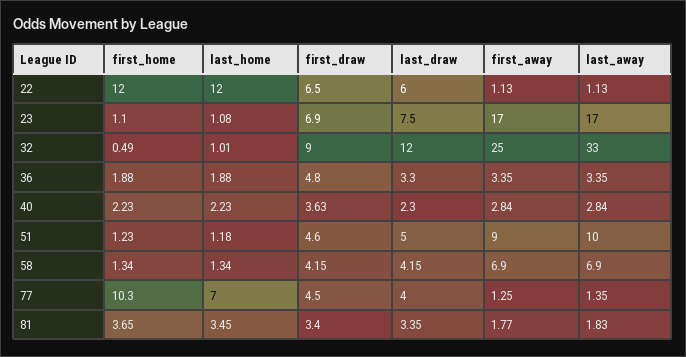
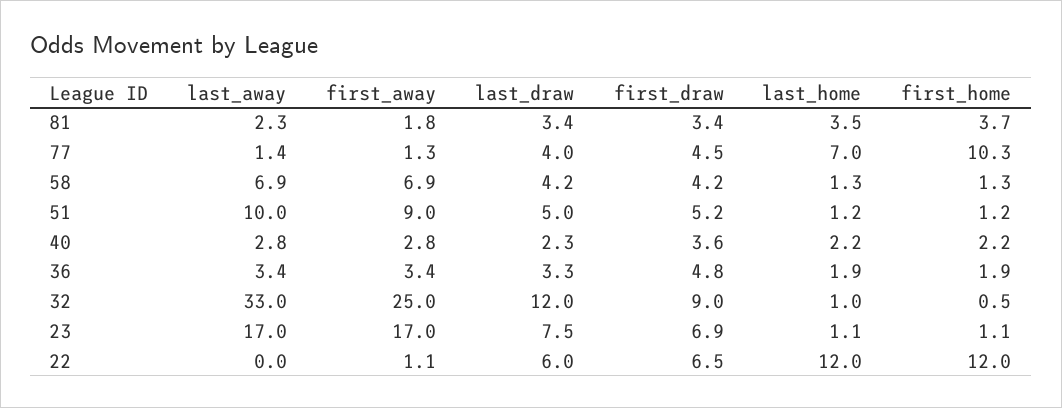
last_away, 22: 1.13 -> 0
first_draw, 51: 4.6 -> 5.2
last_away, 81: 1.83 -> 2.3

